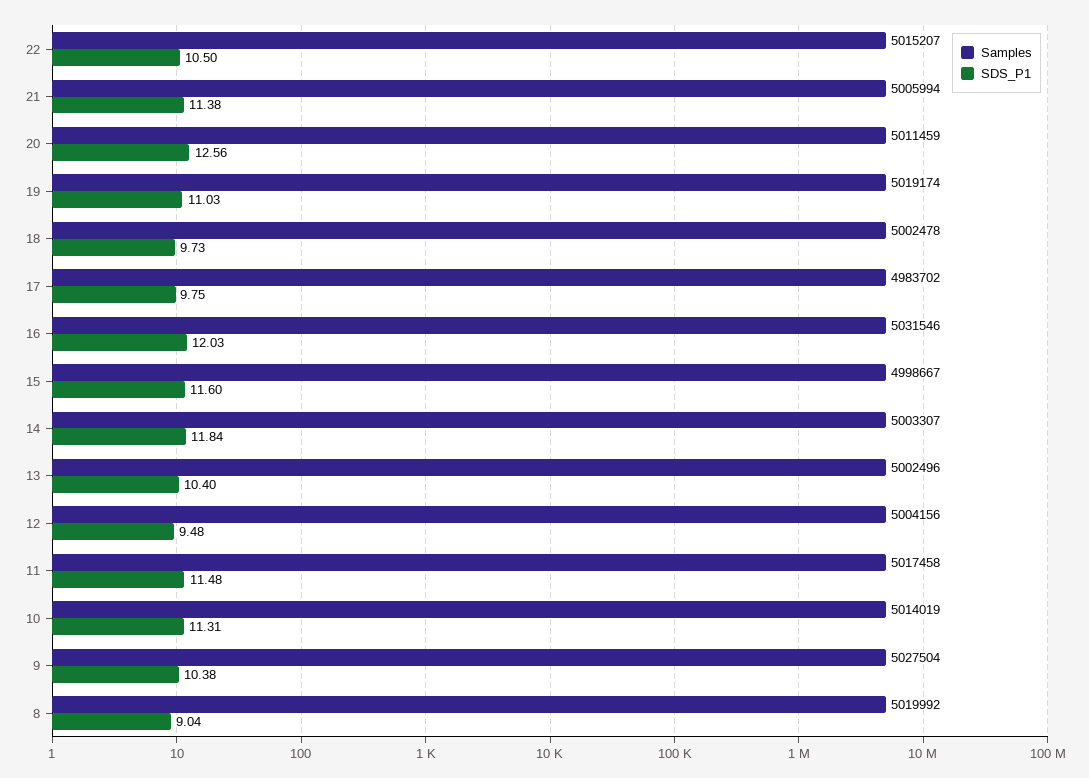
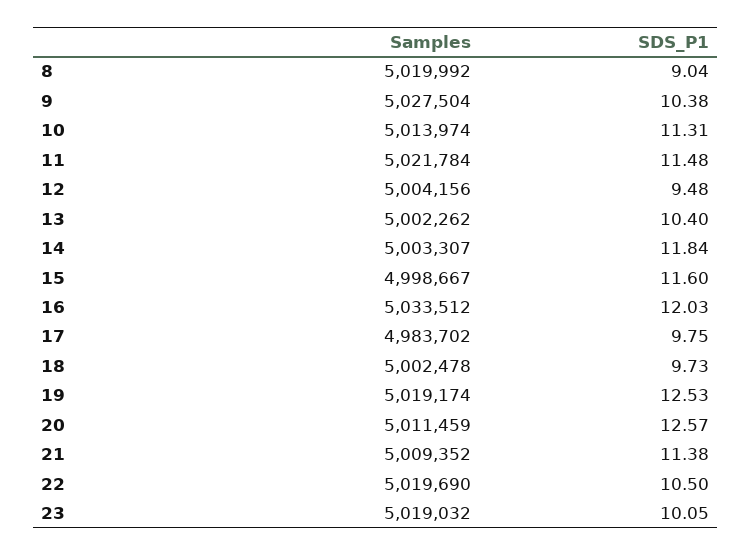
Samples, 22: 5015207 -> 5019690
Samples, 21: 5005994 -> 5009352
SDS_P1, 20: 12.56 -> 12.57
SDS_P1, 19: 11.03 -> 12.53
Samples, 16: 5031546 -> 5033512
Samples, 13: 5002496 -> 5002262
Samples, 11: 5017458 -> 5021784
Samples, 10: 5014019 -> 5013974
Samples, 23: none -> 5019032
SDS_P1, 23: none -> 10.05

